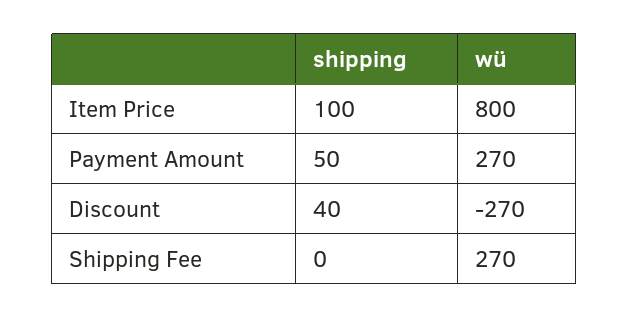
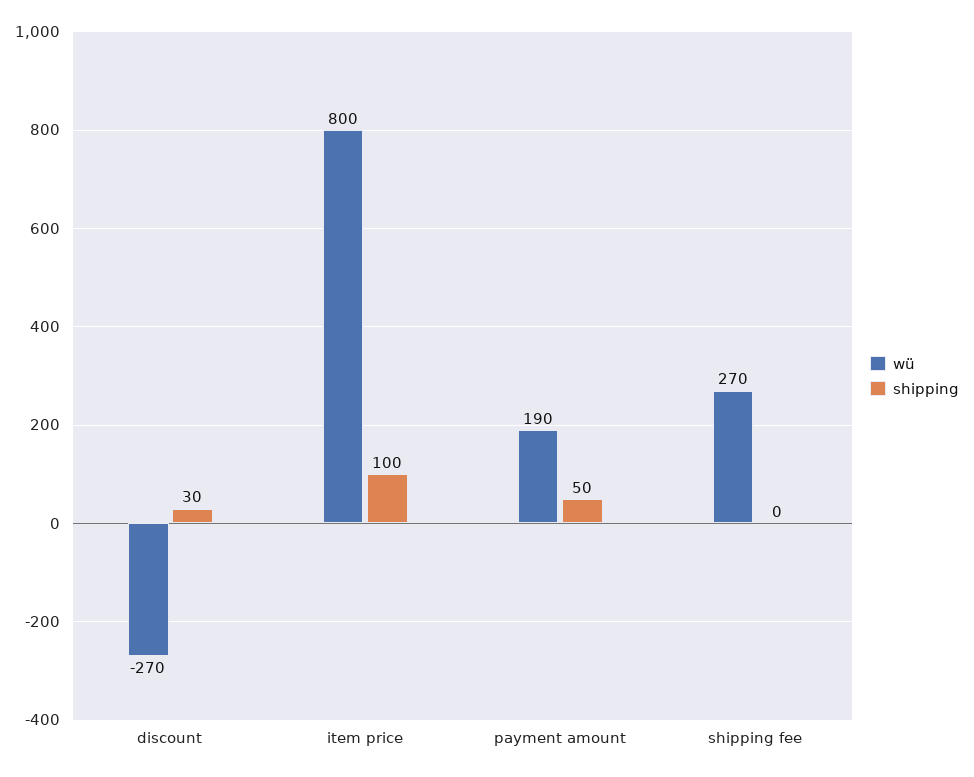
wü, Payment Amount: 270 -> 190
shipping, Discount: 40 -> 30

